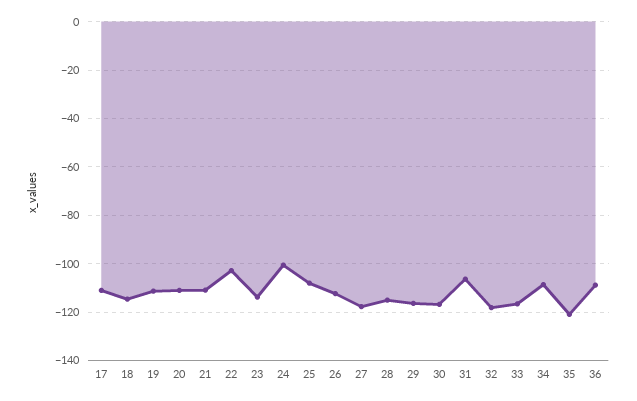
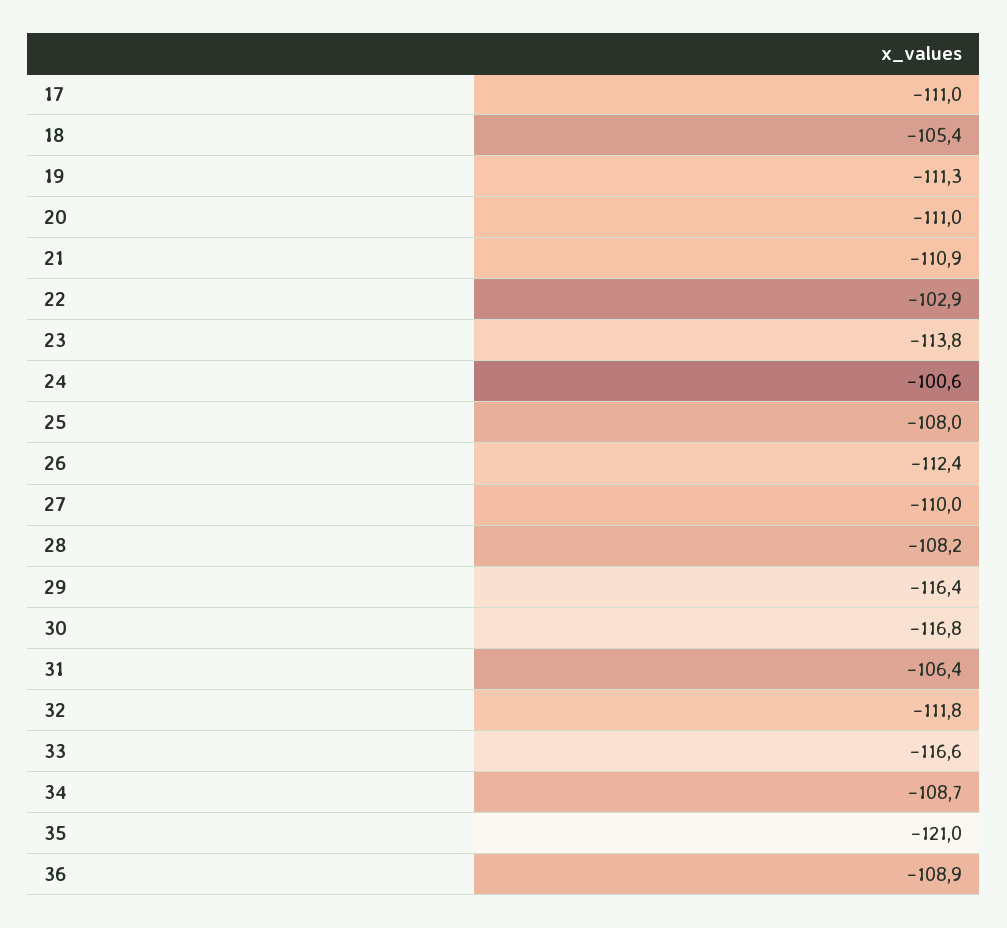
18: -115 -> -105.4
27: -117.5 -> -110
28: -115 -> -108.2
32: -117.5 -> -111.8

